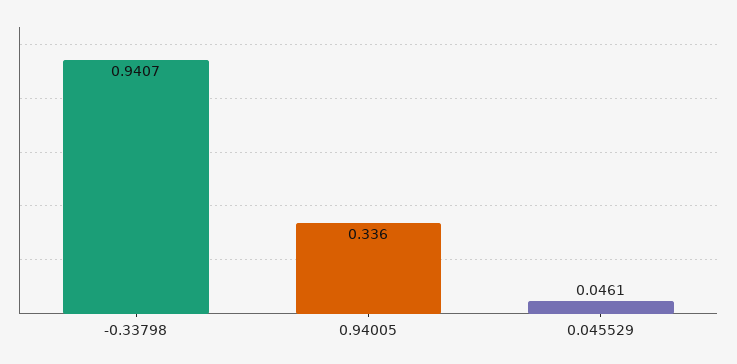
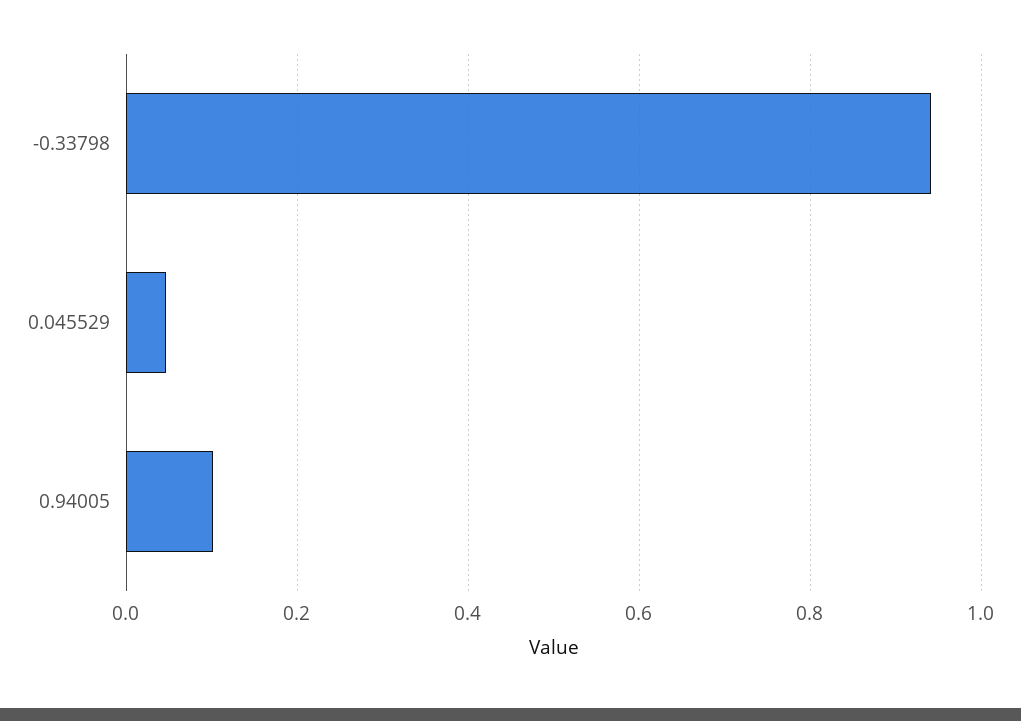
0.94005: 0.336 -> 0.1

